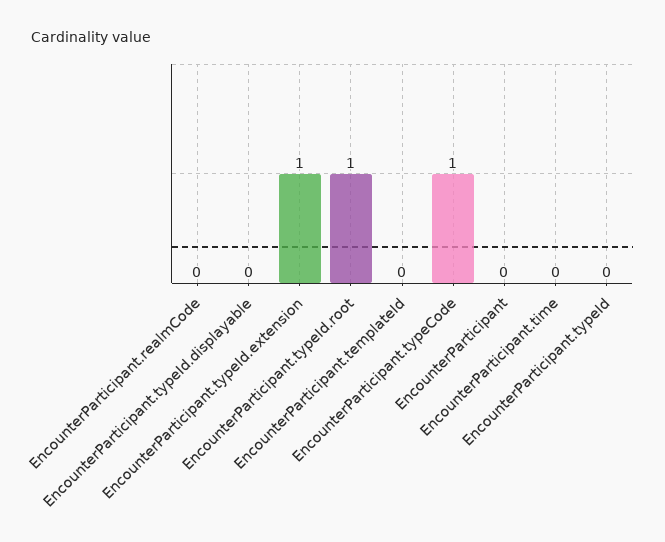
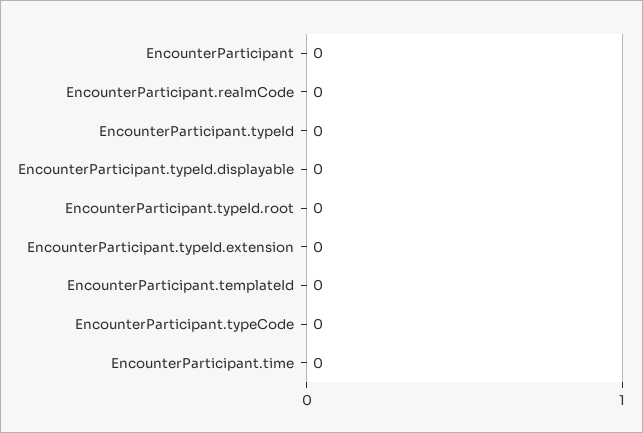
EncounterParticipant.typeId.extension: 1 -> 0
EncounterParticipant.typeId.root: 1 -> 0
EncounterParticipant.typeCode: 1 -> 0

